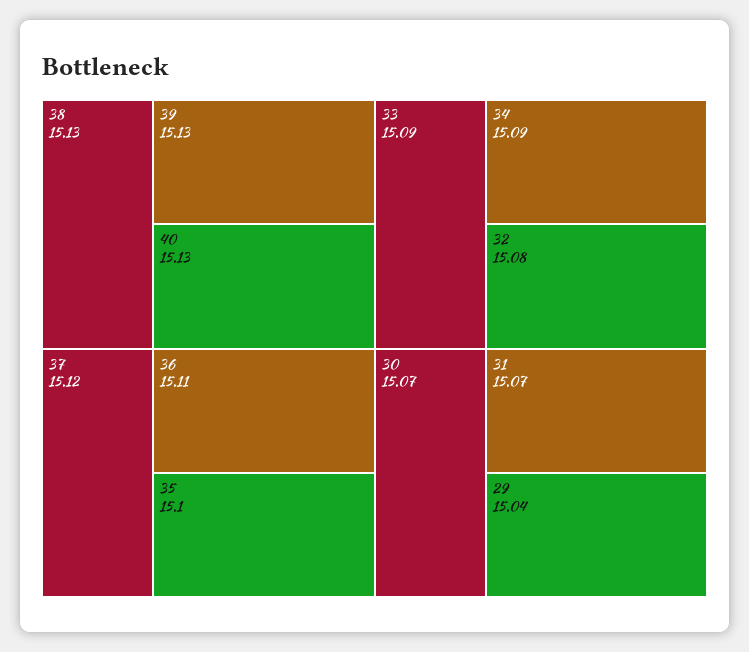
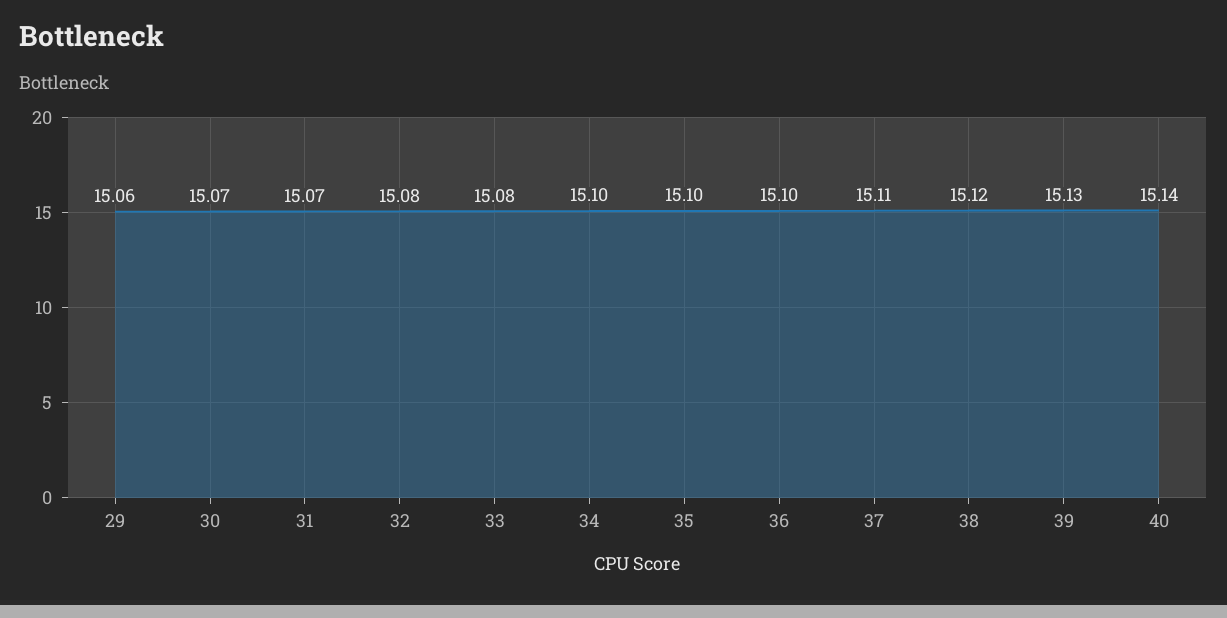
38: 15.13 -> 15.12
40: 15.13 -> 15.14
37: 15.12 -> 15.11
36: 15.11 -> 15.1
33: 15.09 -> 15.08
34: 15.09 -> 15.1
29: 15.04 -> 15.06

